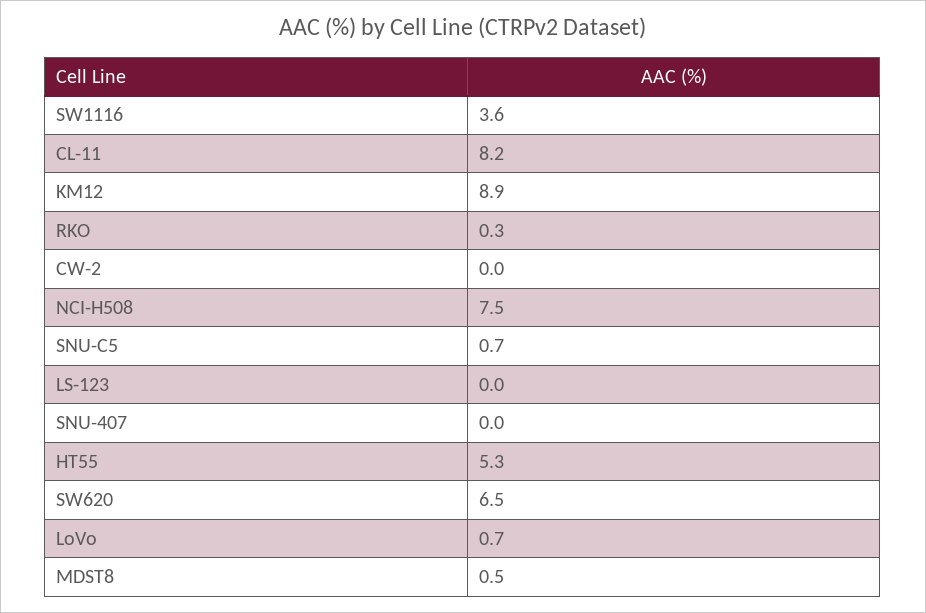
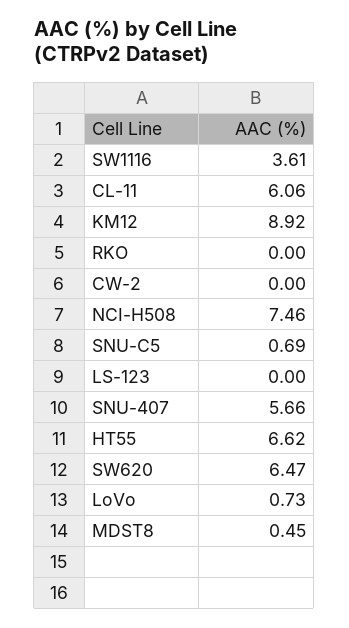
CL-11: 8.2 -> 6.06
RKO: 0.3 -> 0
SNU-407: 0 -> 5.66
HT55: 5.3 -> 6.62

